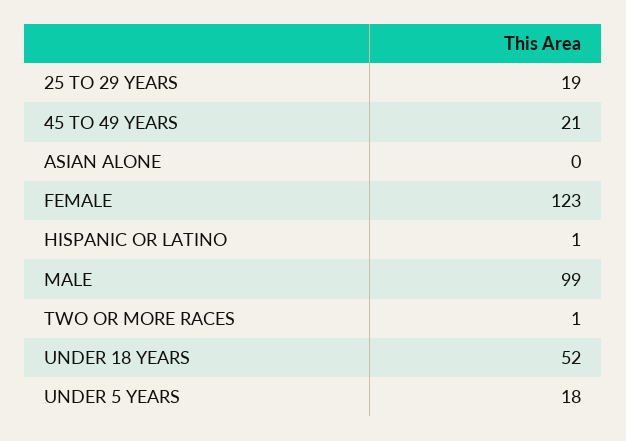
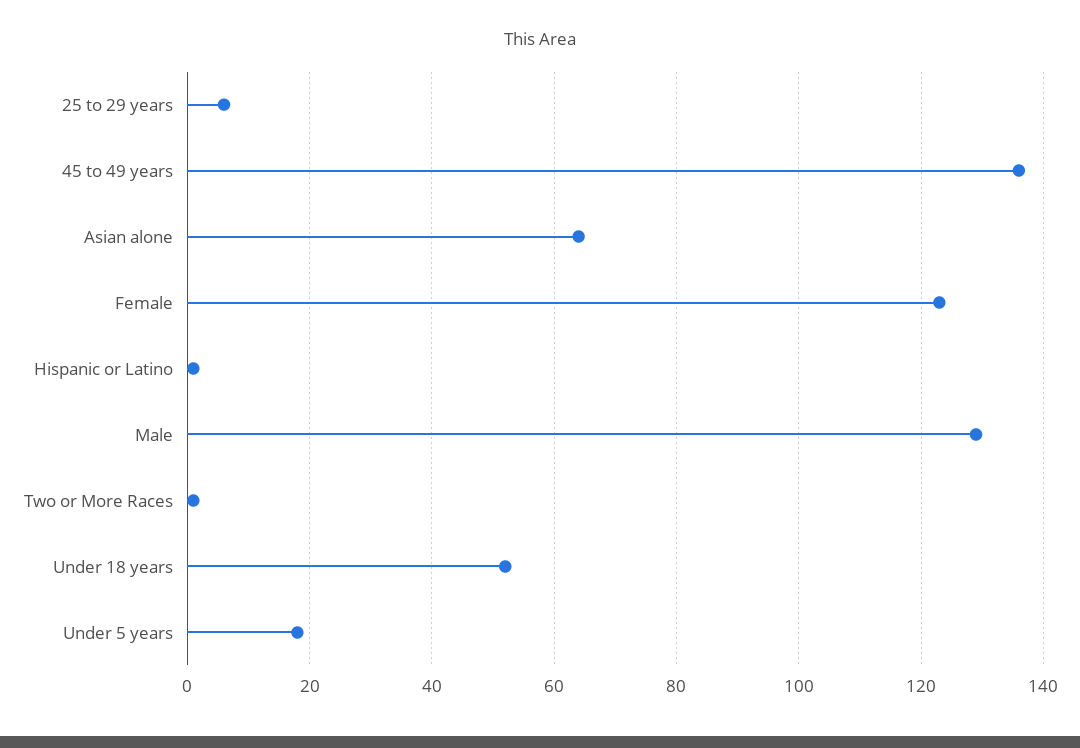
25 TO 29 YEARS: 19 -> 5
45 TO 49 YEARS: 21 -> 135
ASIAN ALONE: 0 -> 65
MALE: 99 -> 130

